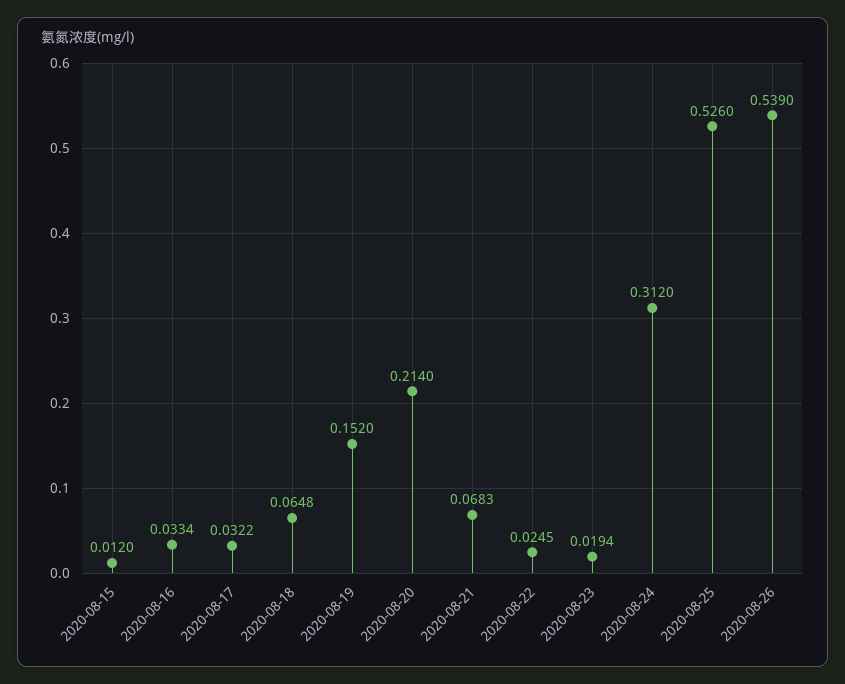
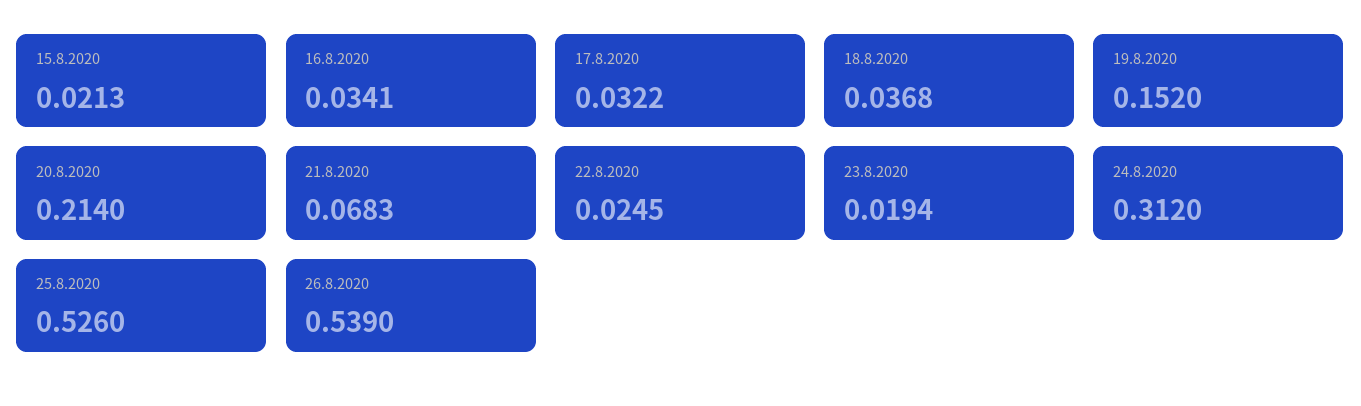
2020-08-15: 0.012 -> 0.0213
2020-08-16: 0.0334 -> 0.0341
2020-08-18: 0.0648 -> 0.0368

